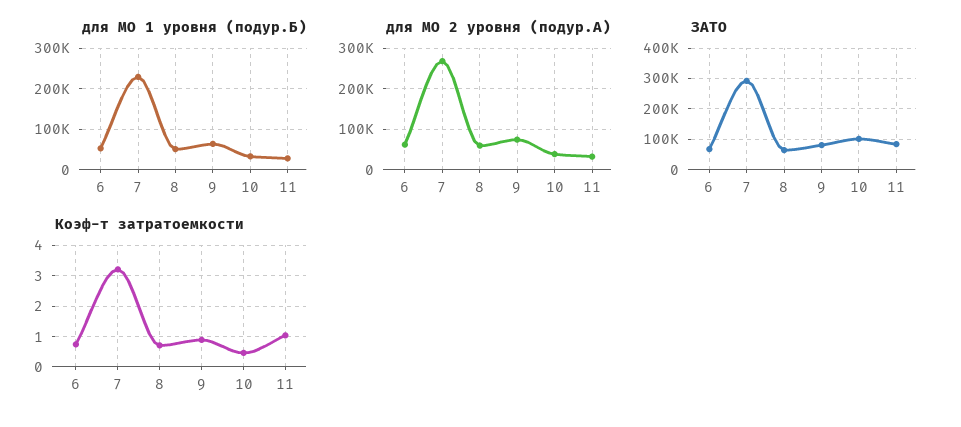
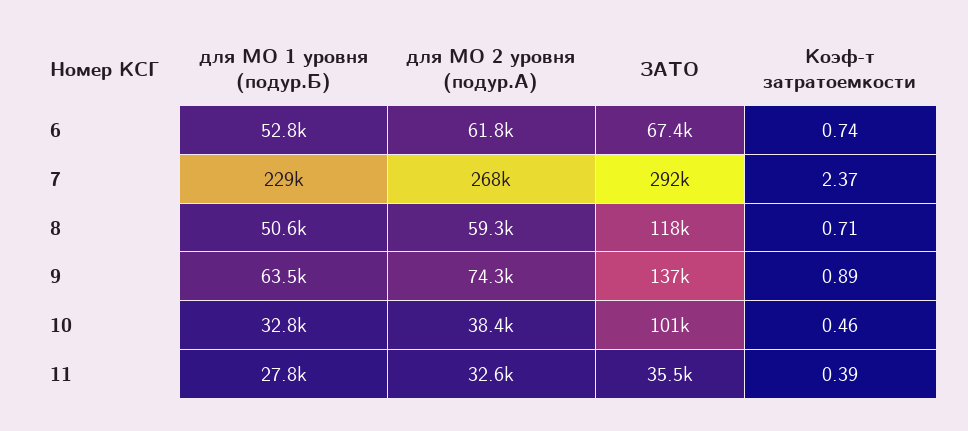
ЗАТО, 8: 60000 -> 118000
ЗАТО, 9: 80000 -> 137000
ЗАТО, 11: 80000 -> 35500
Коэф-т затратоемкости, 7: 3.2 -> 2.37
Коэф-т затратоемкости, 11: 1 -> 0.39

